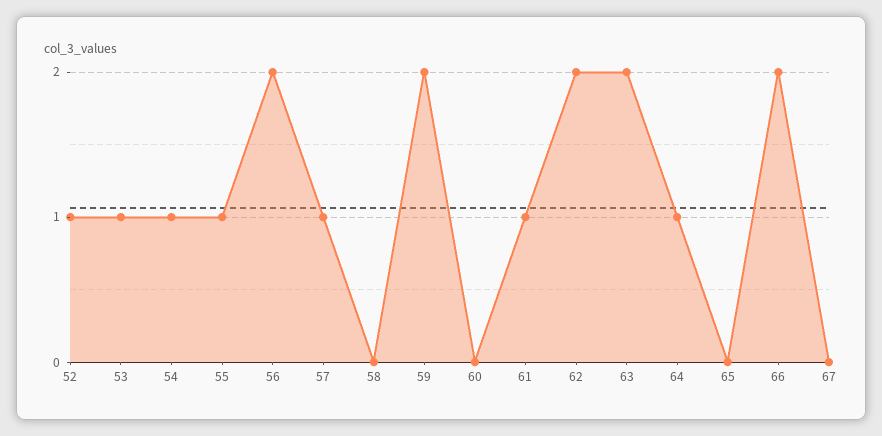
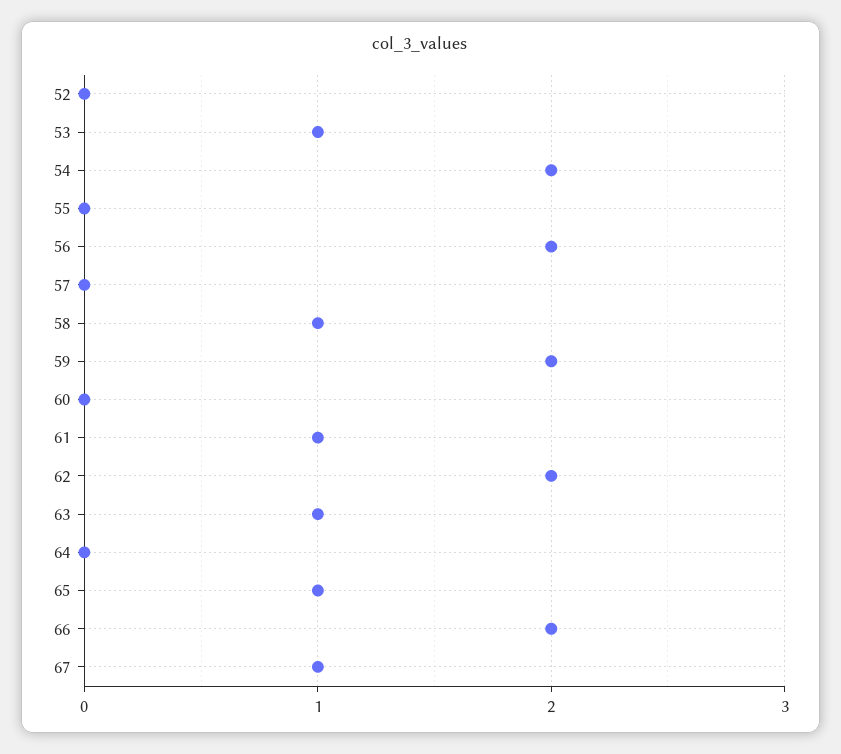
52: 1 -> 0
54: 1 -> 2
55: 1 -> 0
57: 1 -> 0
58: 0 -> 1
63: 2 -> 1
64: 1 -> 0
65: 0 -> 1
67: 0 -> 1

